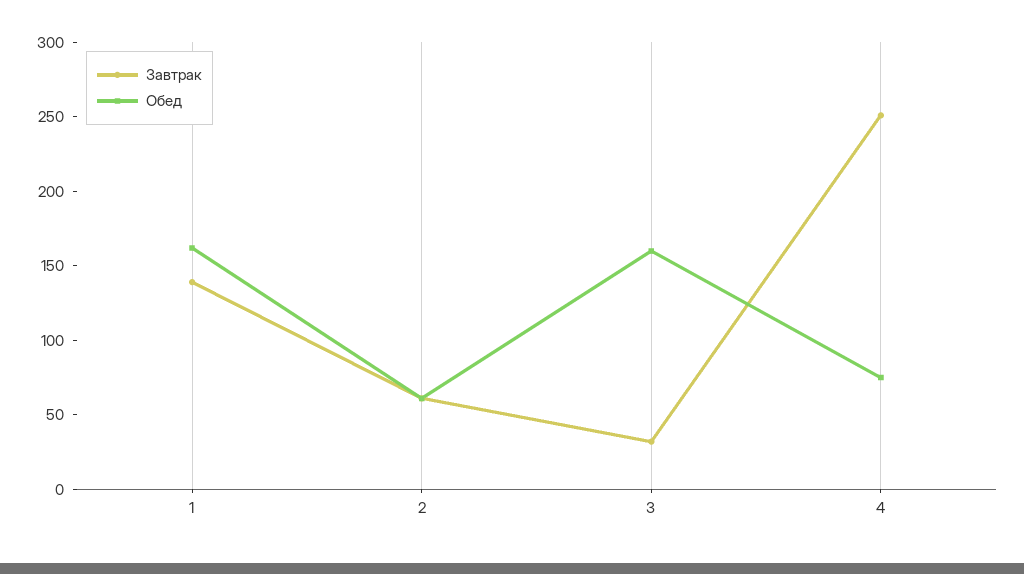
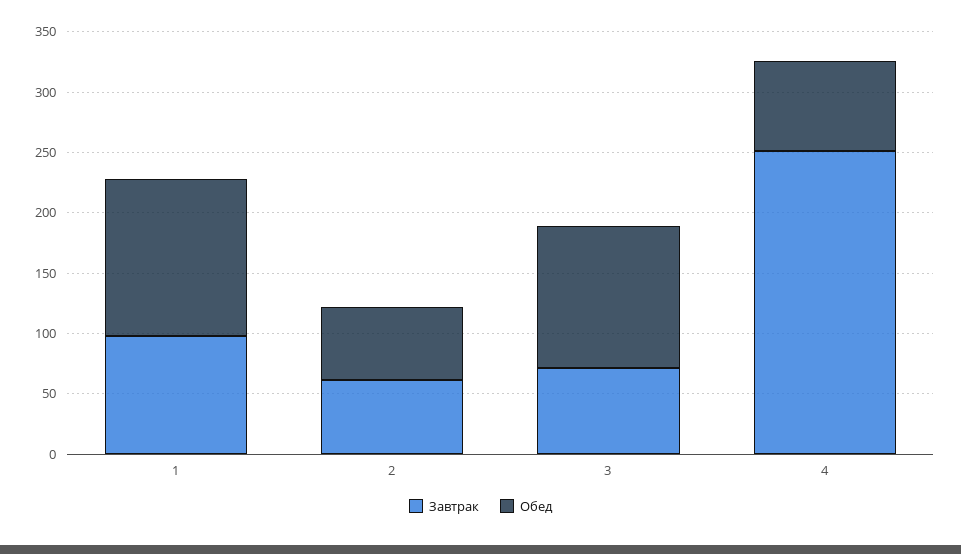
Завтрак, 1: 140 -> 100
Обед, 1: 160 -> 130
Завтрак, 3: 30 -> 70
Обед, 3: 160 -> 120

